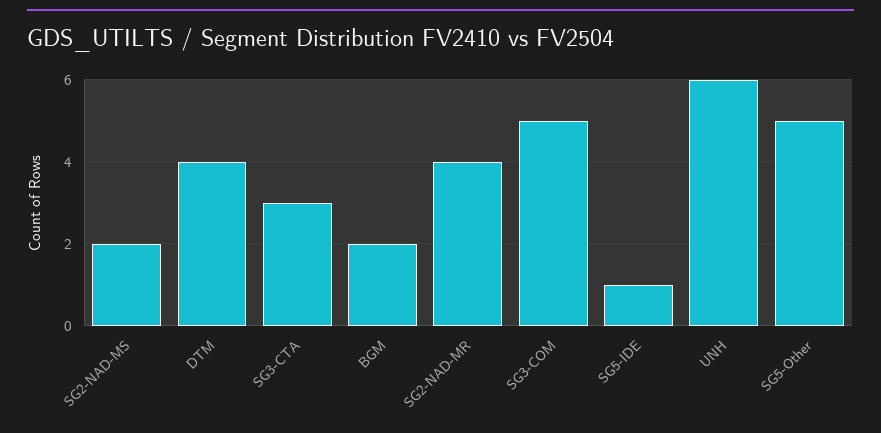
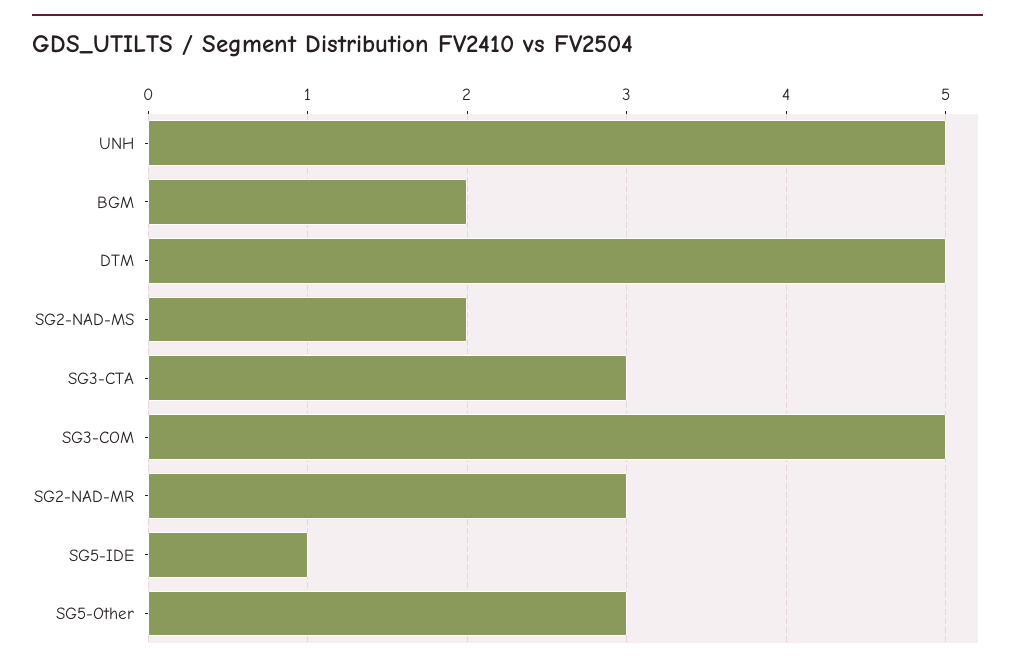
DTM: 4 -> 5
SG2-NAD-MR: 4 -> 3
UNH: 6 -> 5
SG5-Other: 5 -> 3

